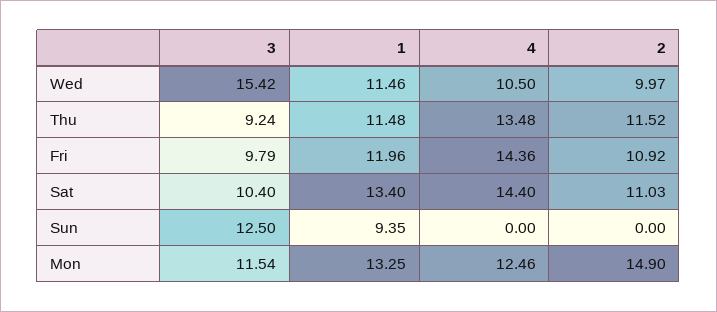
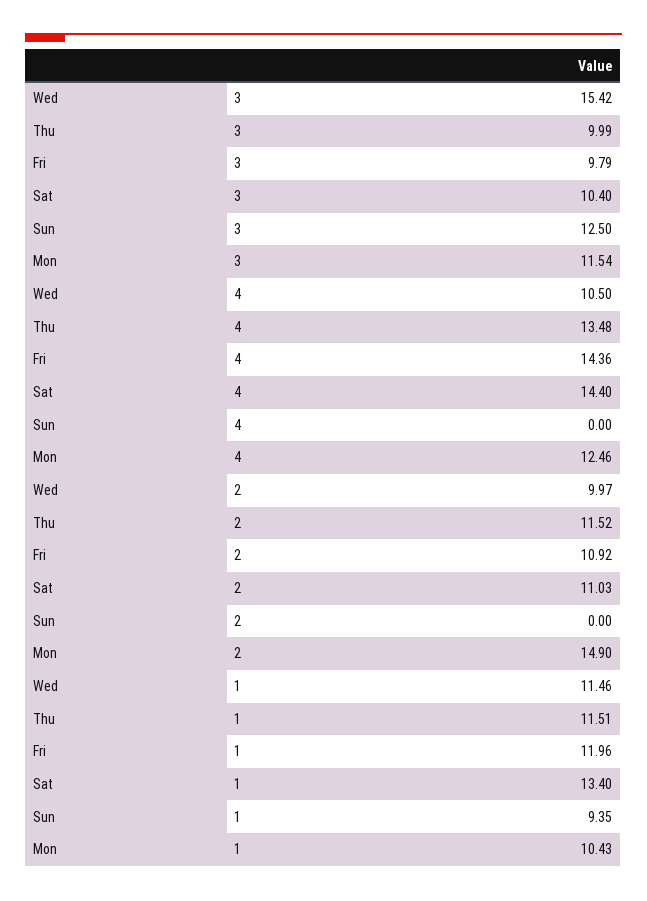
3, Thu: 9.24 -> 9.99
1, Thu: 11.48 -> 11.51
1, Mon: 13.25 -> 10.43

